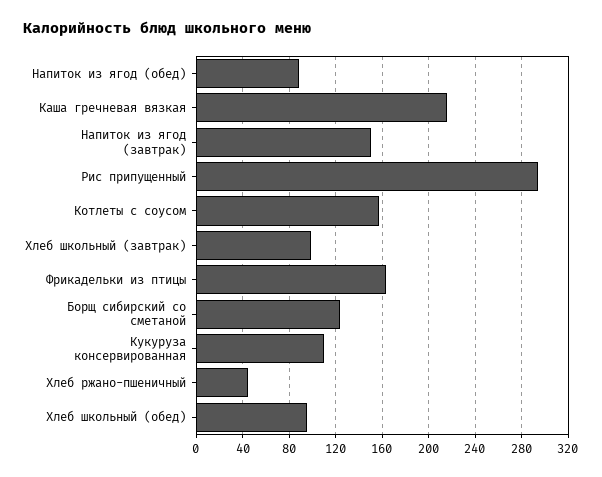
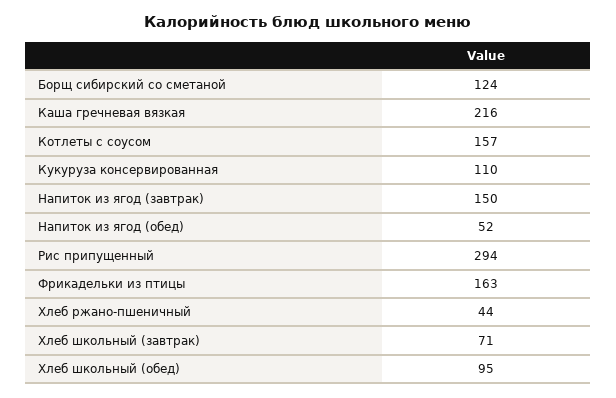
Напиток из ягод (обед): 90 -> 52
Хлеб школьный (завтрак): 100 -> 71

